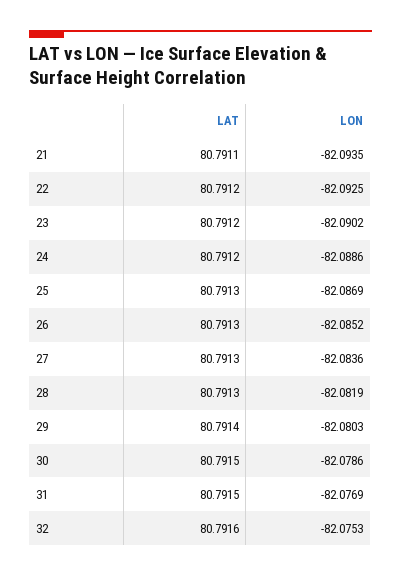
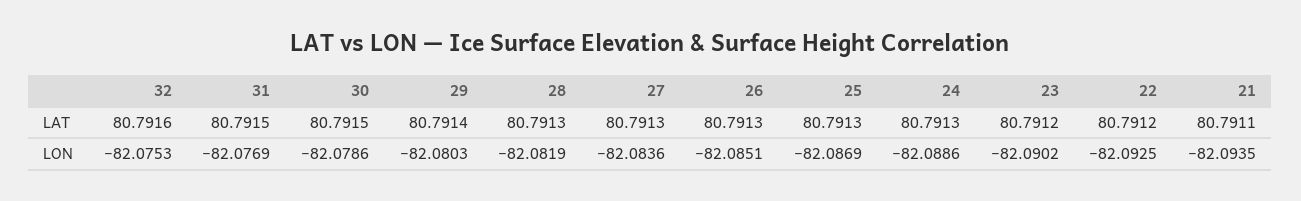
LAT, 24: 80.7912 -> 80.7913
LON, 26: -82.0852 -> -82.0851

